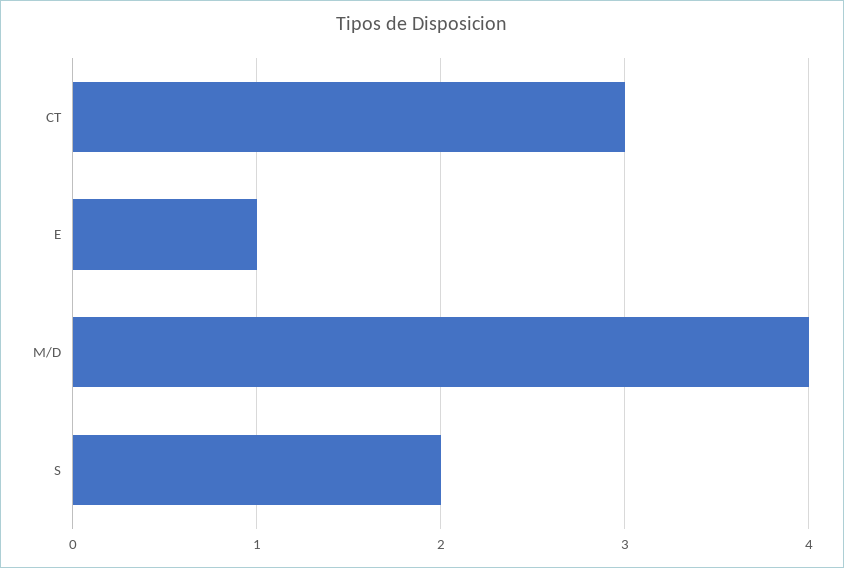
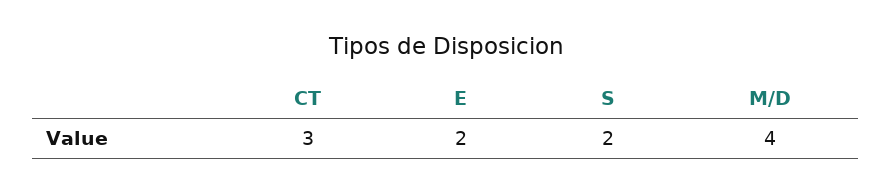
E: 1 -> 2

